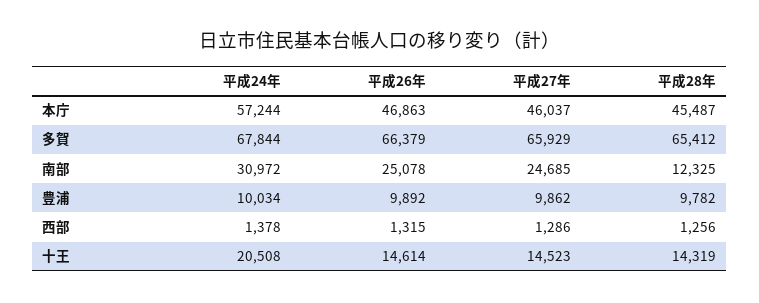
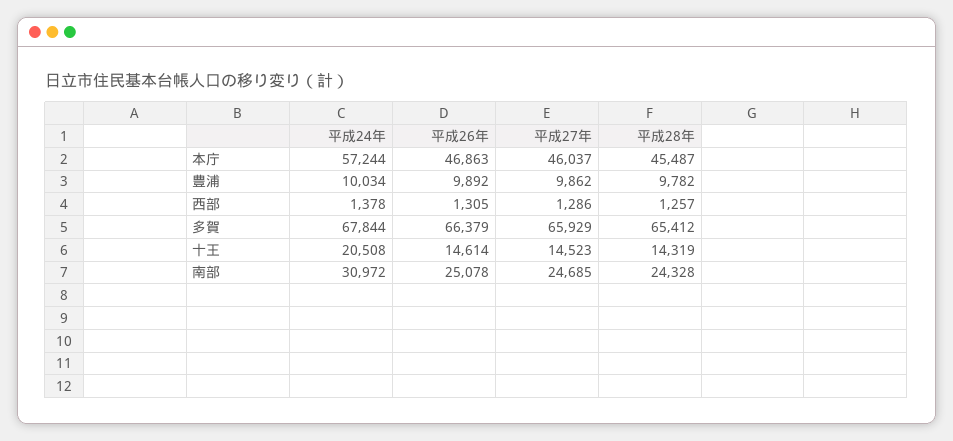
平成28年, 南部: 12325 -> 24328
平成26年, 西部: 1315 -> 1305
平成28年, 西部: 1256 -> 1257

